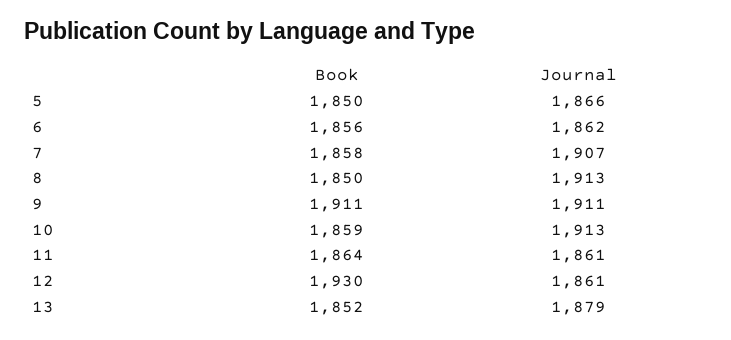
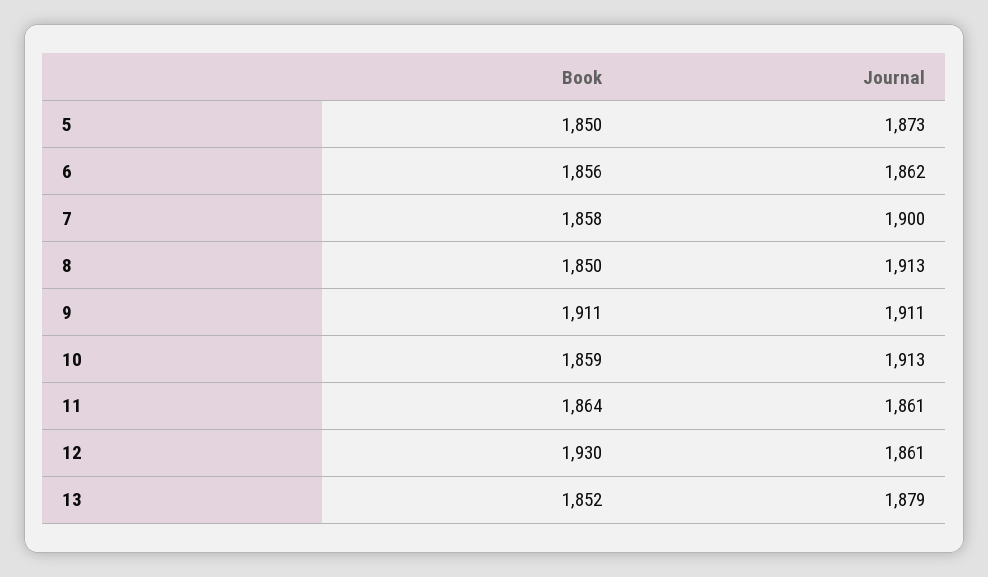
Journal, 5: 1866 -> 1873
Journal, 7: 1907 -> 1900

